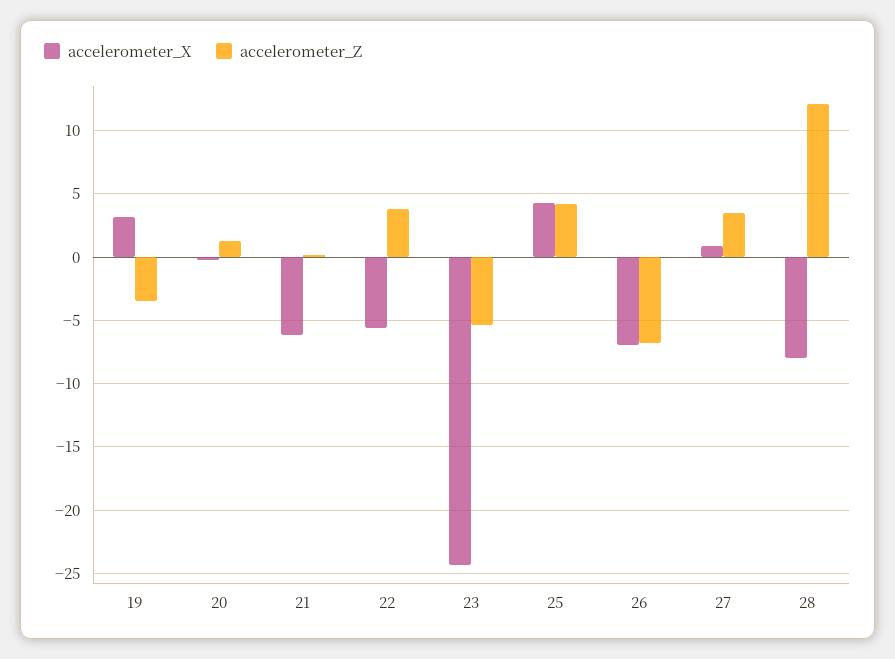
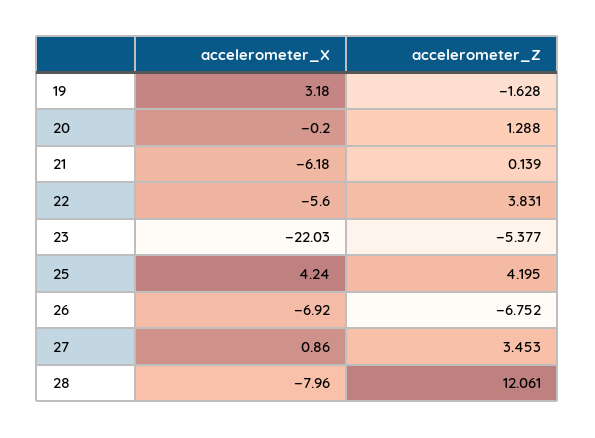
accelerometer_Z, 19: -3.5 -> -1.628
accelerometer_X, 23: -24.5 -> -22.03

